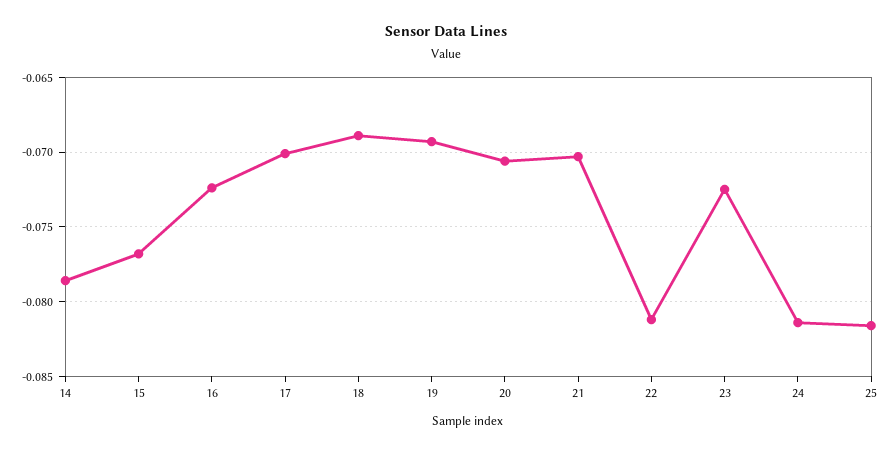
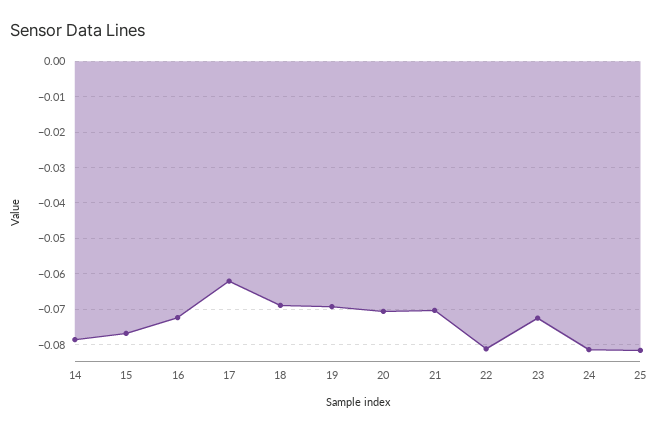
17: -0.07 -> -0.062

